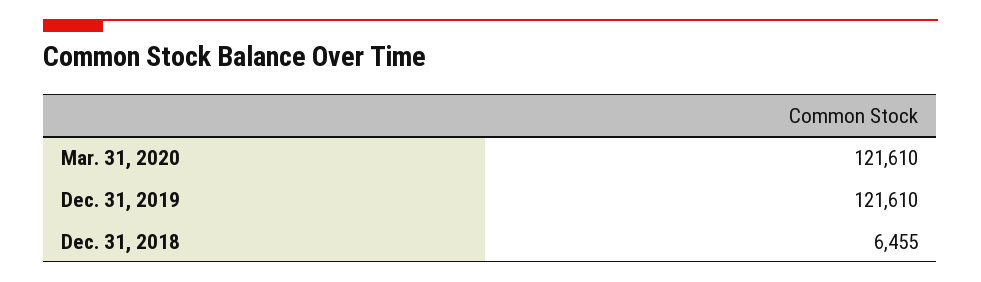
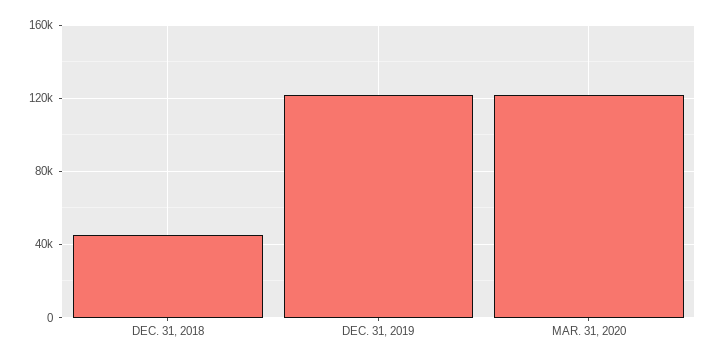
Dec. 31, 2018: 6455 -> 45000

